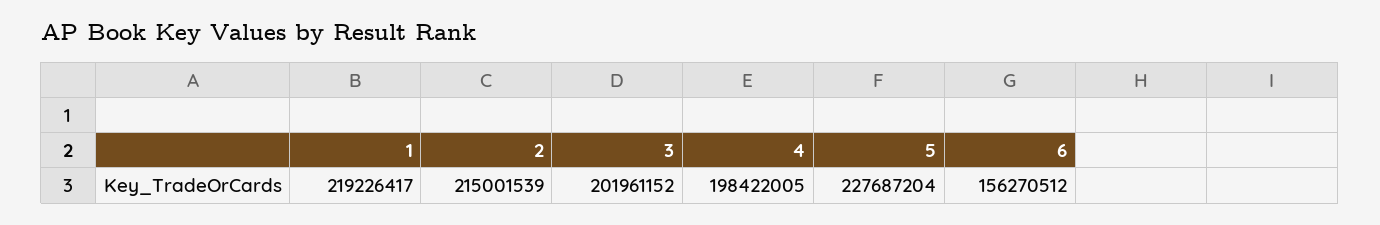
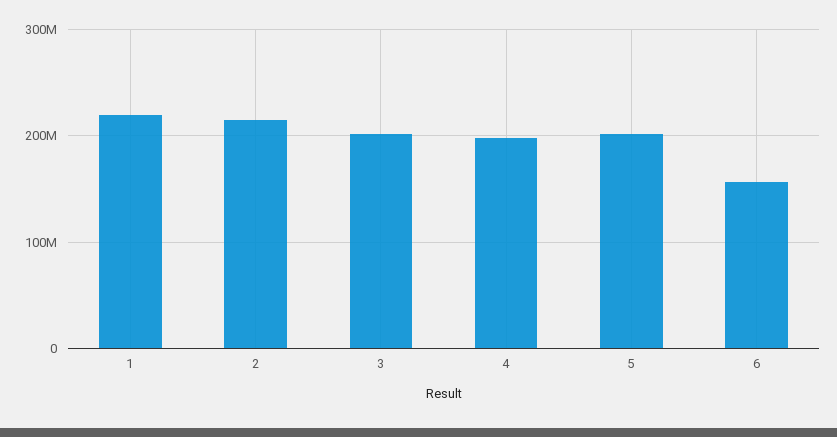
5: 227687204 -> 200000000

